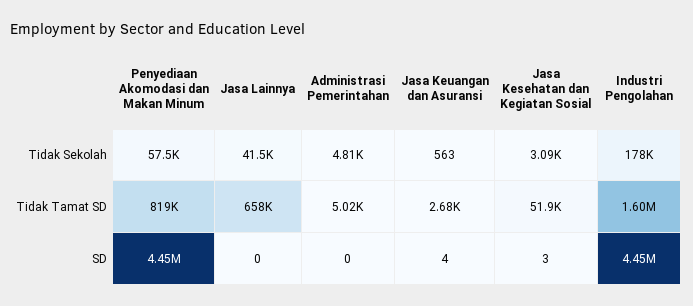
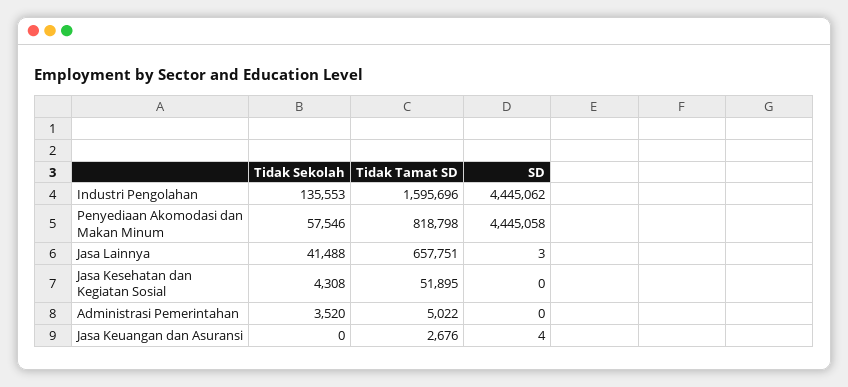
Administrasi Pemerintahan, Tidak Sekolah: 4810 -> 3520
Jasa Keuangan dan Asuransi, Tidak Sekolah: 563 -> 0
Jasa Kesehatan dan Kegiatan Sosial, Tidak Sekolah: 3090 -> 4308
Industri Pengolahan, Tidak Sekolah: 178000 -> 135553
Jasa Lainnya, SD: 0 -> 3
Jasa Kesehatan dan Kegiatan Sosial, SD: 3 -> 0

